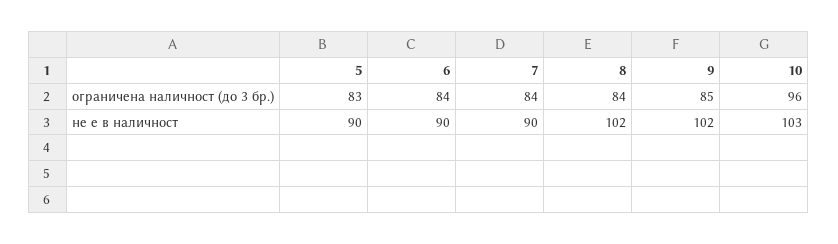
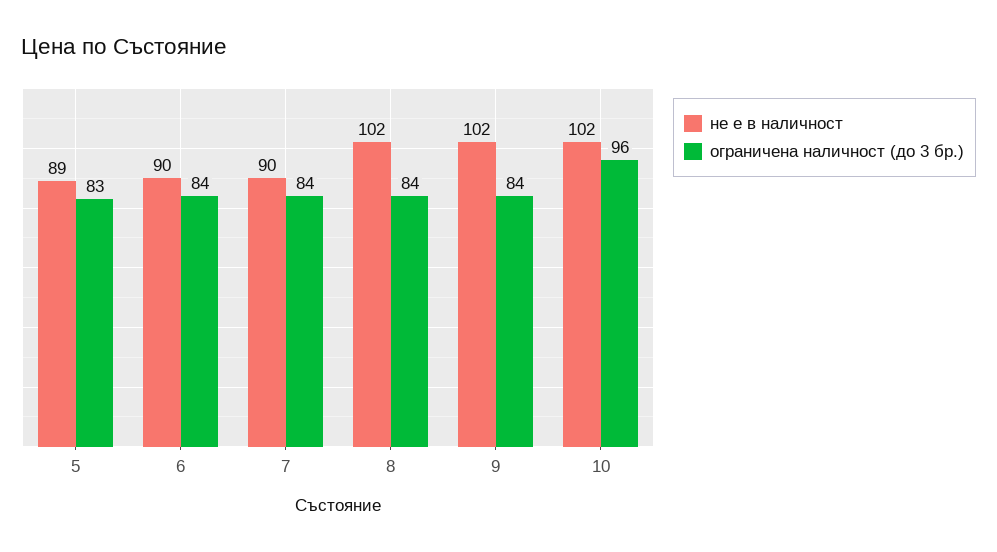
ограничена наличност (до 3 бр.), 9: 85 -> 84
не е в наличност, 5: 90 -> 89
не е в наличност, 10: 103 -> 102

